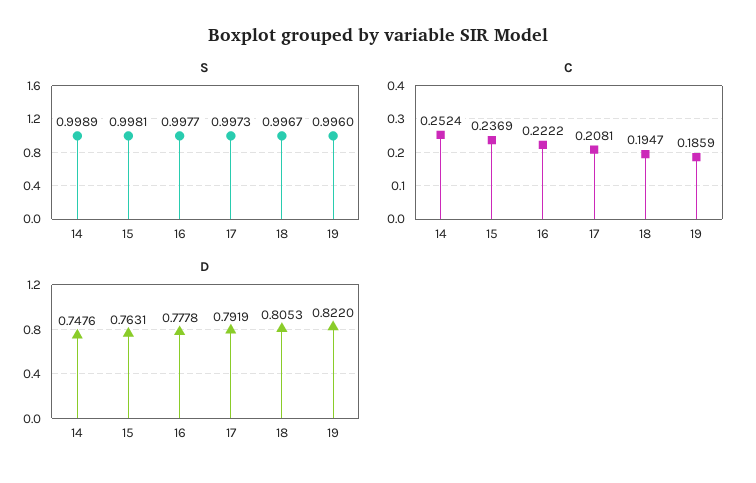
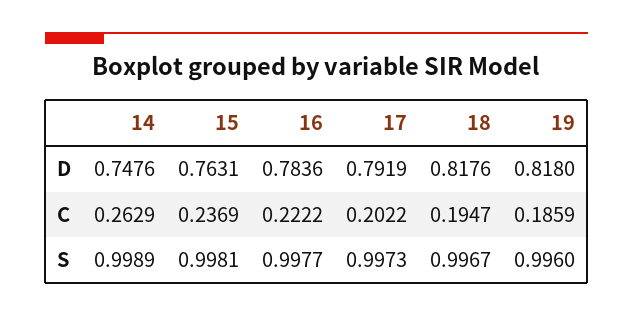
C, 14: 0.2524 -> 0.2629
C, 17: 0.2081 -> 0.2022
D, 16: 0.7778 -> 0.7836
D, 18: 0.8053 -> 0.8176
D, 19: 0.822 -> 0.818

